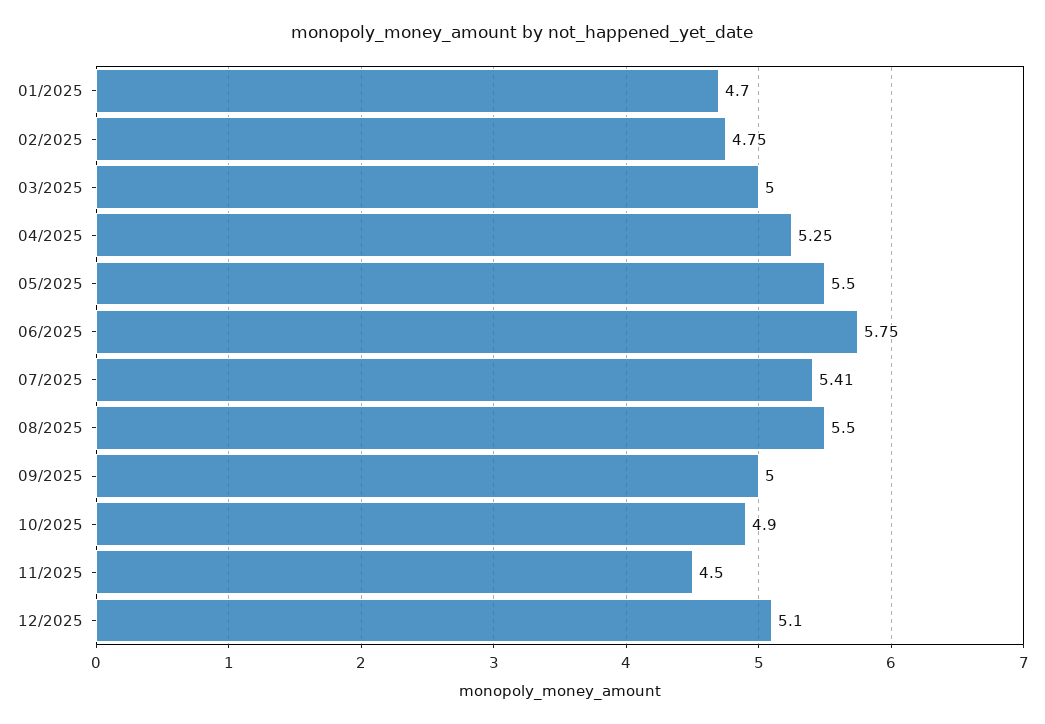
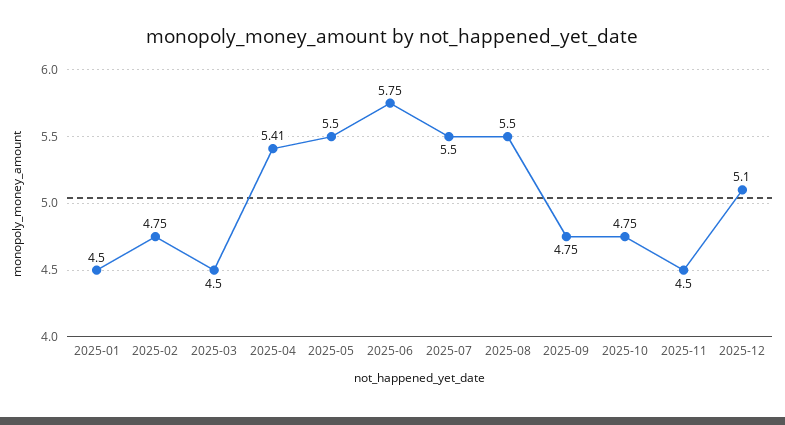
01/2025: 4.7 -> 4.5
03/2025: 5 -> 4.5
04/2025: 5.25 -> 5.41
07/2025: 5.41 -> 5.5
09/2025: 5 -> 4.75
10/2025: 4.9 -> 4.75

